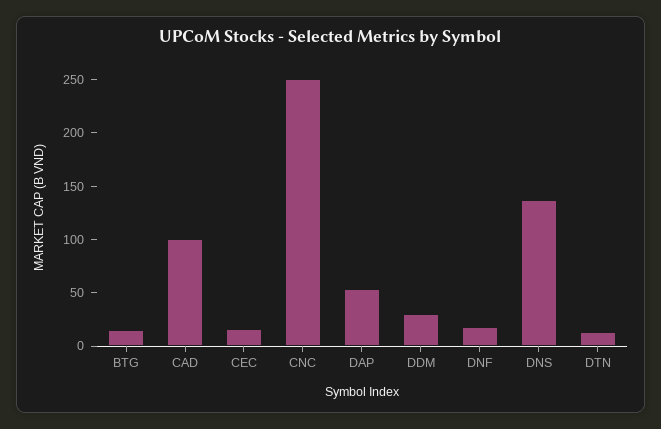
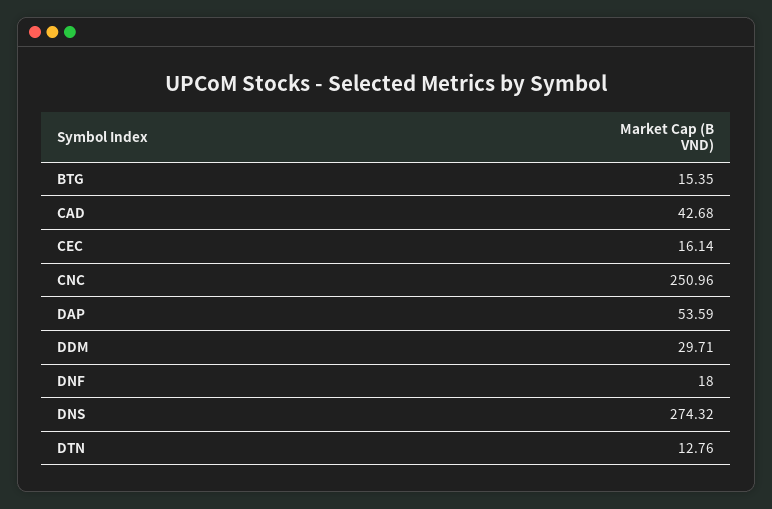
CAD: 100 -> 42.68
DNS: 140 -> 274.32

